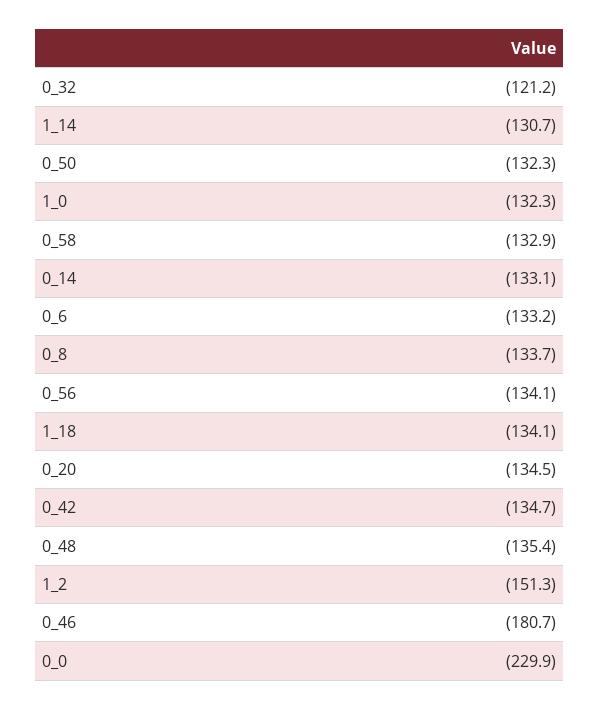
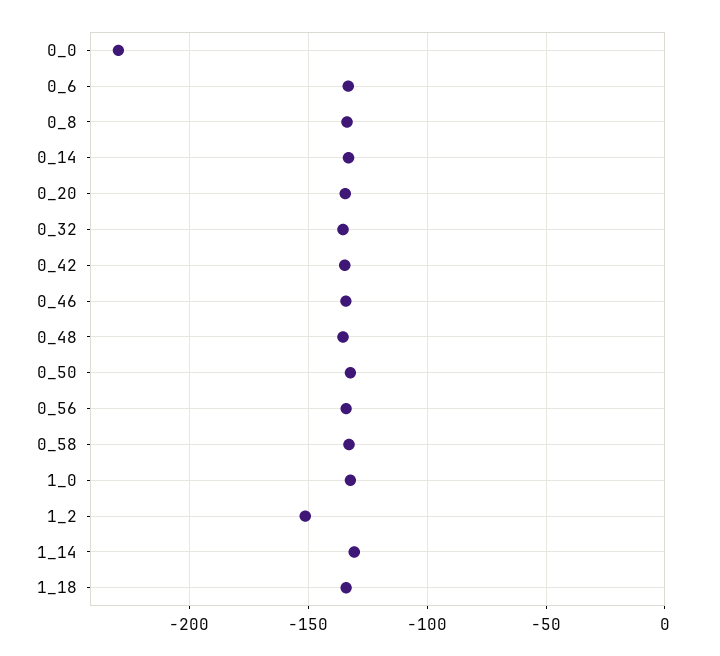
0_32: -121.2 -> -135
0_46: -180.7 -> -135

